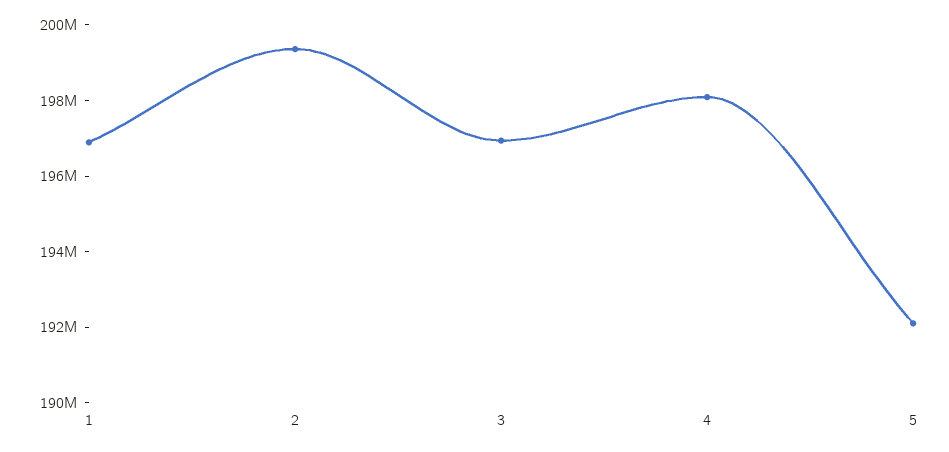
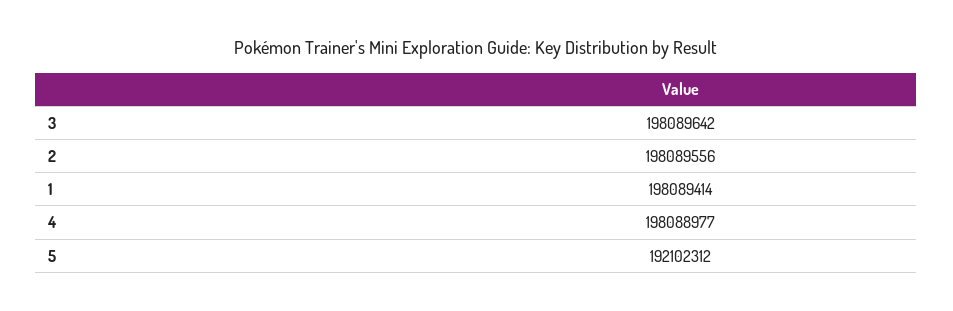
1: 197000000 -> 198089414
2: 199500000 -> 198089556
3: 197000000 -> 198089642

